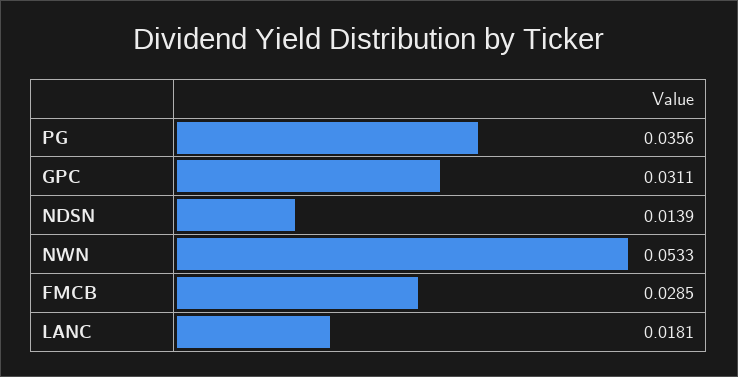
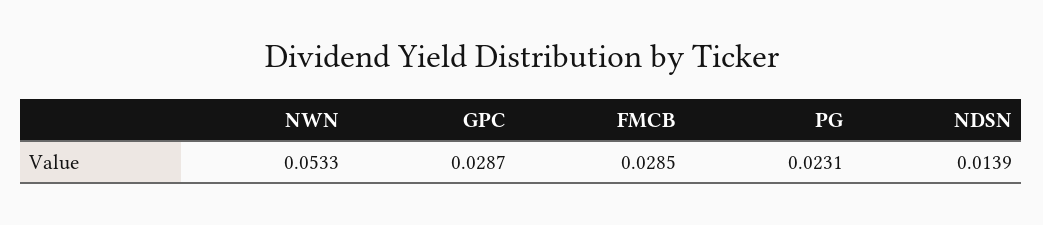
PG: 0.0356 -> 0.0231
GPC: 0.0311 -> 0.0287
LANC: 0.0181 -> none

